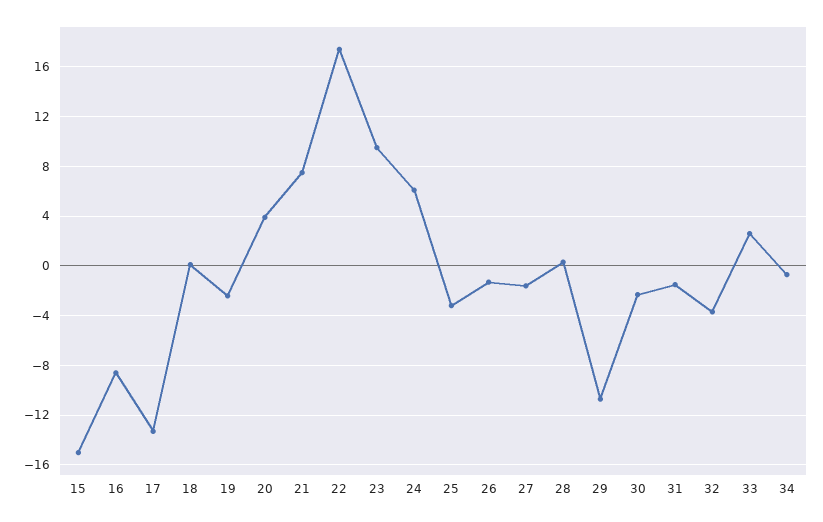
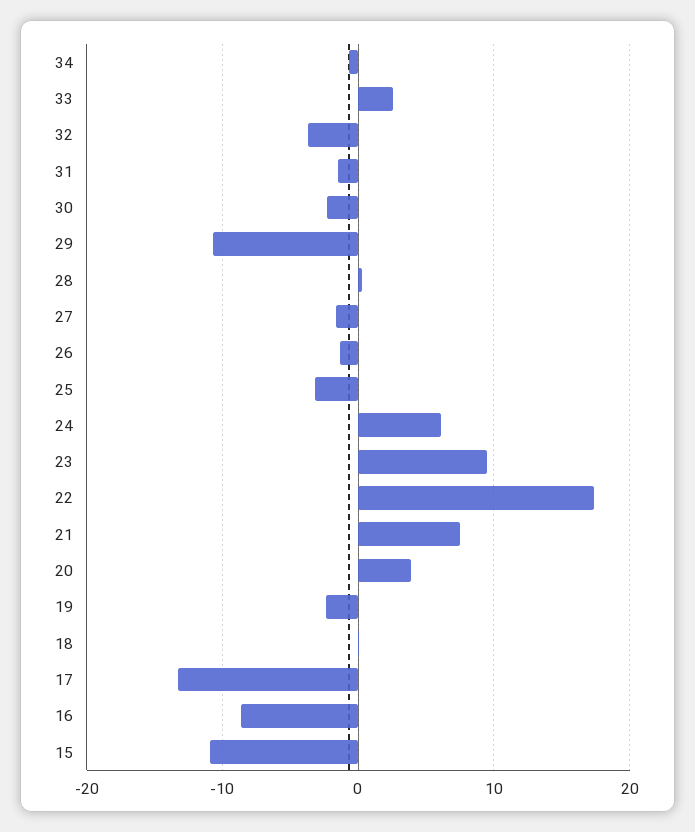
15: -15 -> -11

